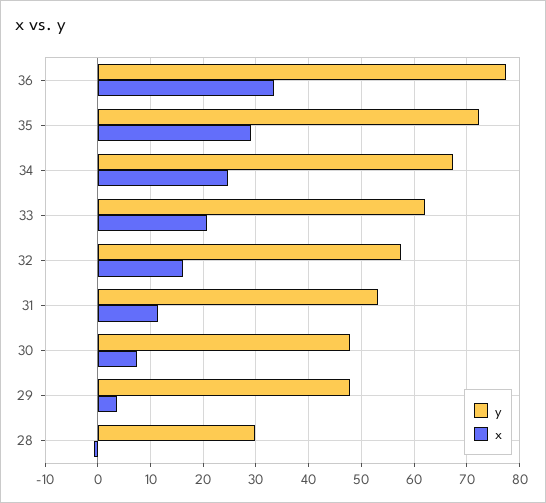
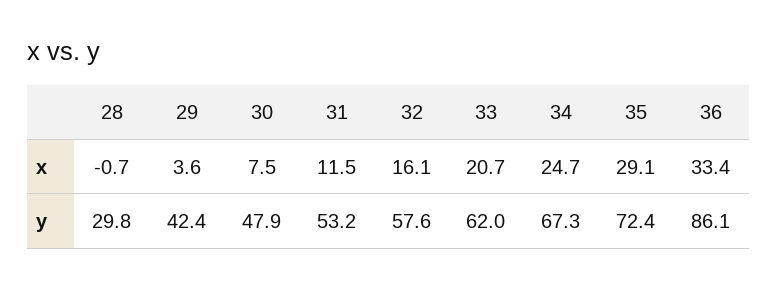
y, 36: 78 -> 86.1
y, 29: 48 -> 42.4

